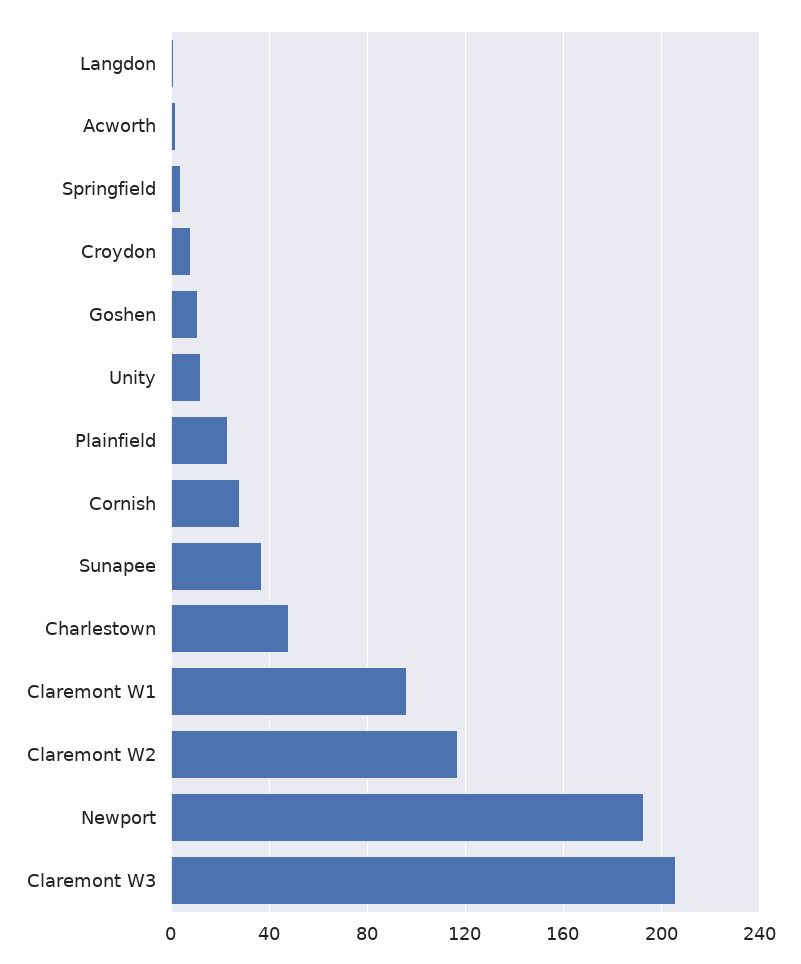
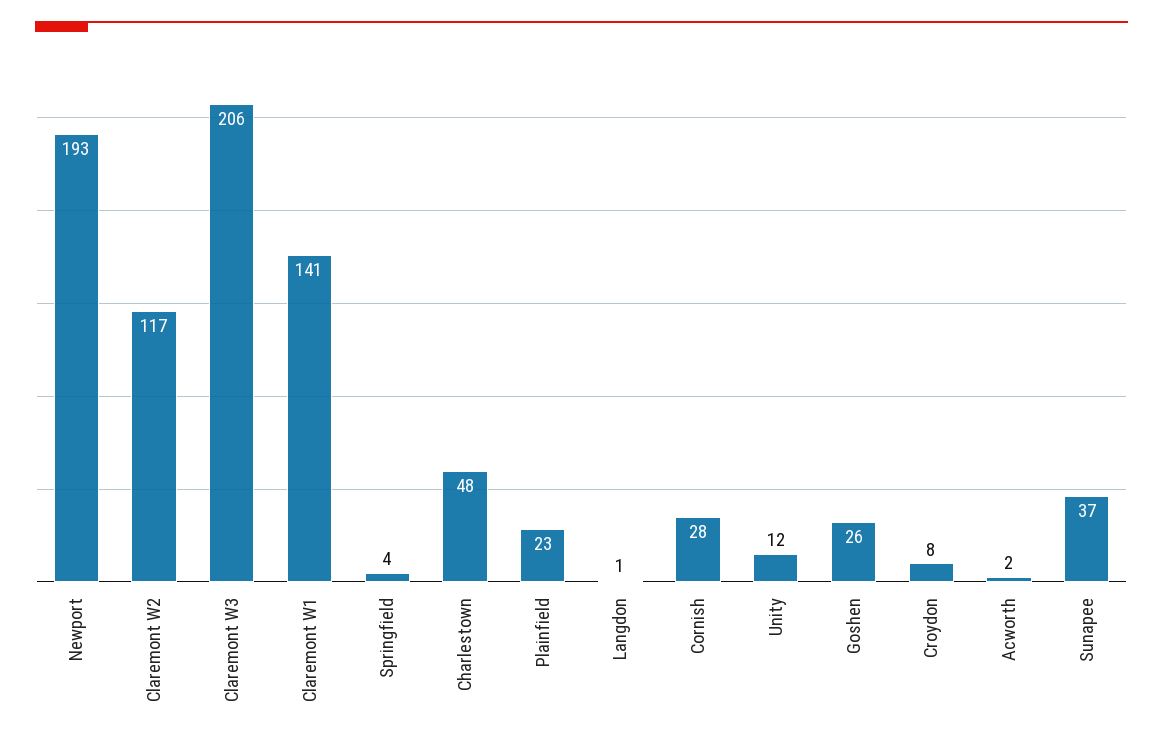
Goshen: 10 -> 26
Claremont W1: 95 -> 141

